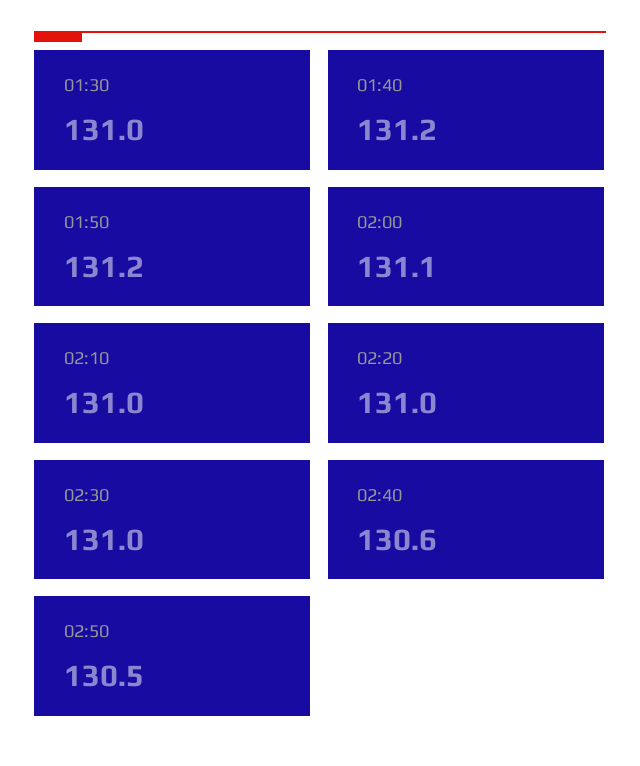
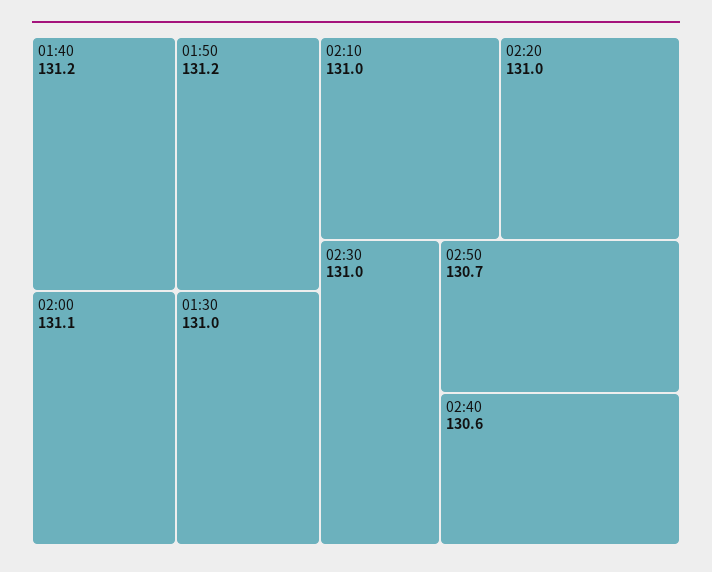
02:50: 130.5 -> 130.7

